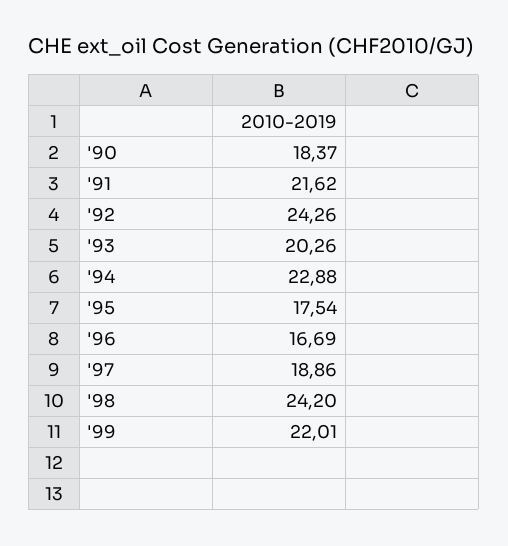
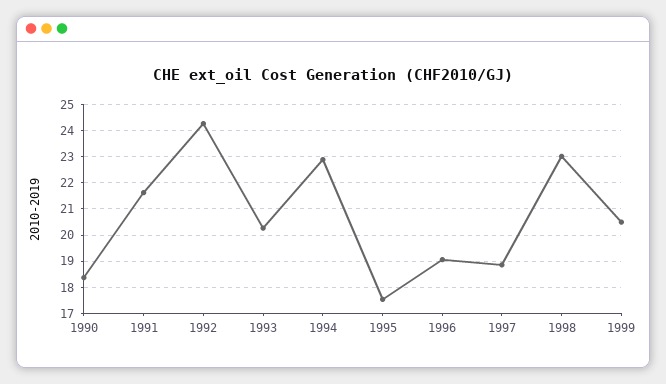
'96: 16.69 -> 19
'98: 24.2 -> 23
'99: 22.01 -> 20.5

